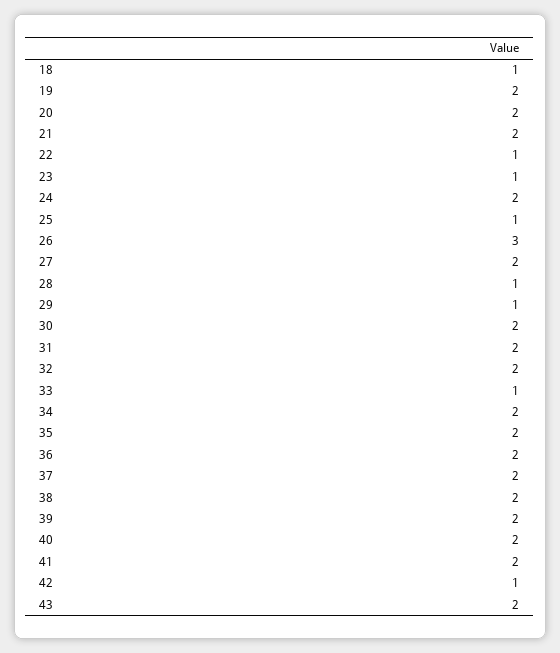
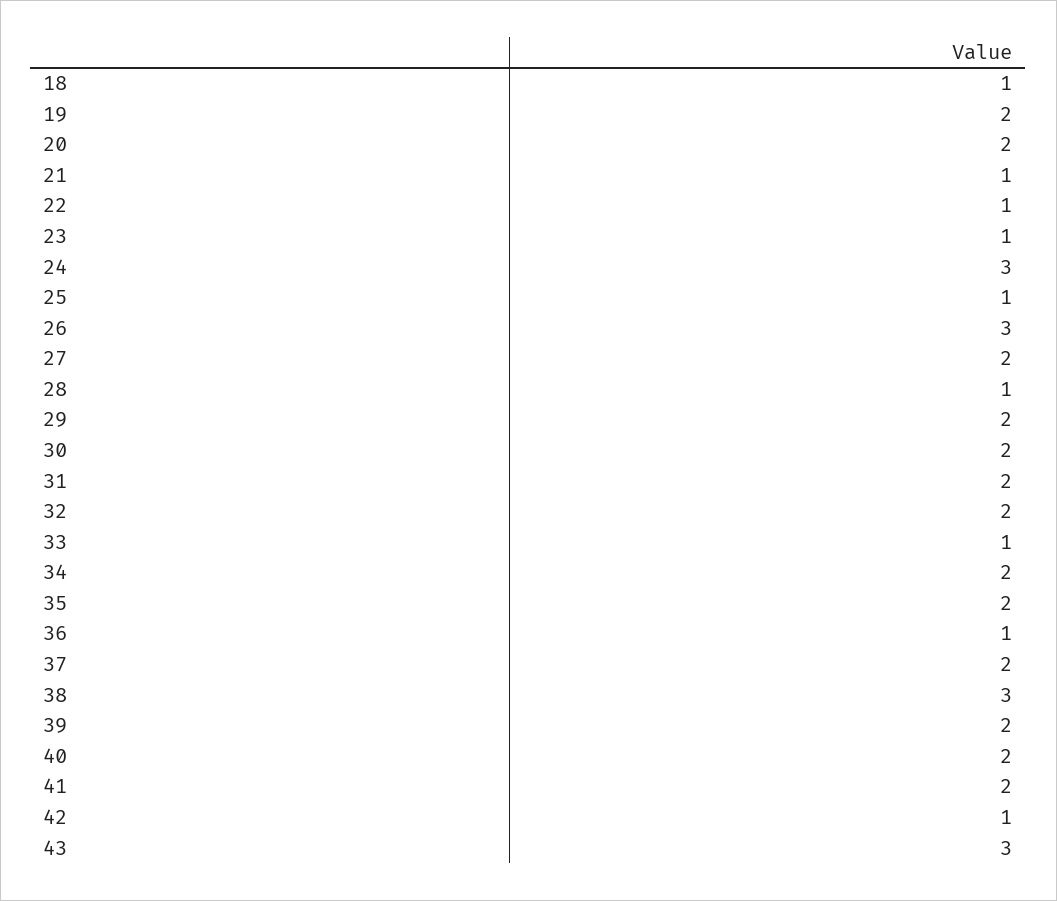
21: 2 -> 1
24: 2 -> 3
29: 1 -> 2
36: 2 -> 1
38: 2 -> 3
43: 2 -> 3

